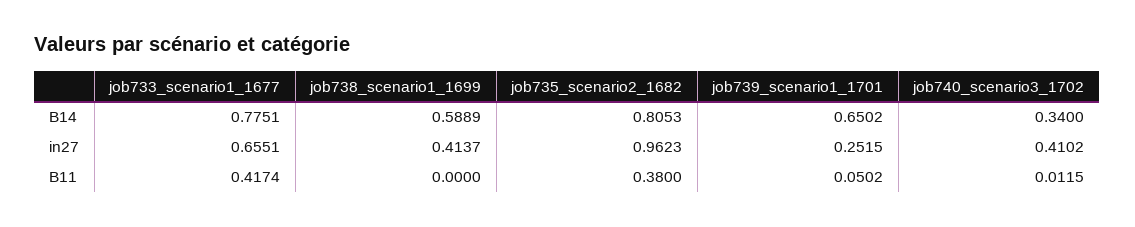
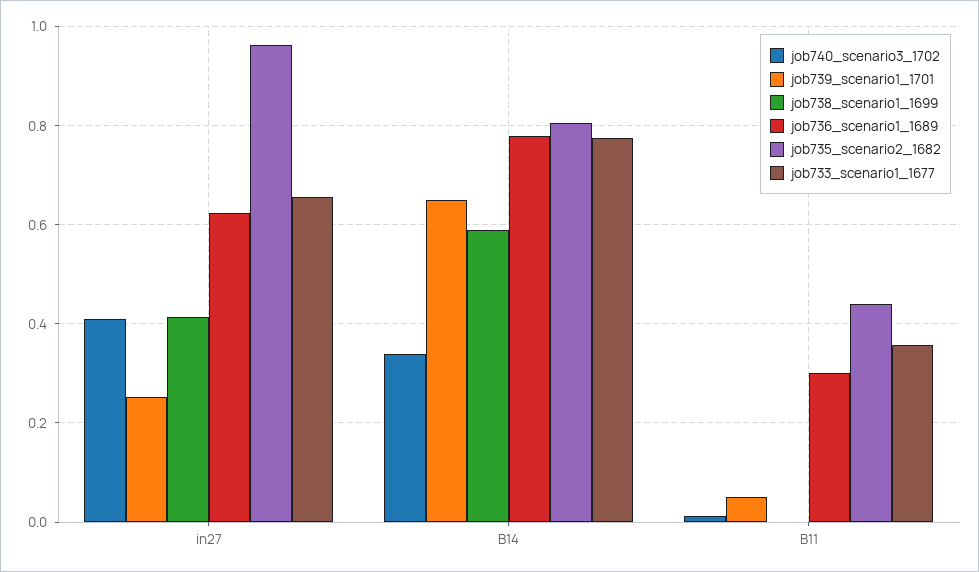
job733_scenario1_1677, B11: 0.4174 -> 0.36
job735_scenario2_1682, B11: 0.38 -> 0.44
job736_scenario1_1689, in27: none -> 0.62
job736_scenario1_1689, B14: none -> 0.78
job736_scenario1_1689, B11: none -> 0.3

